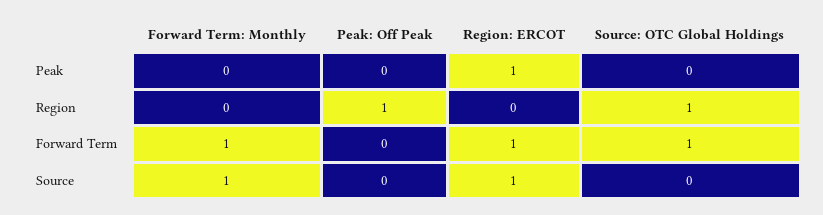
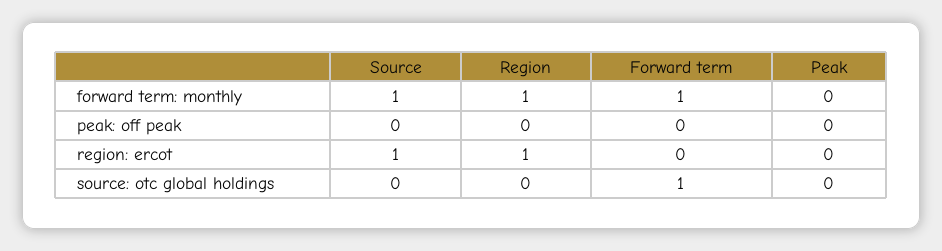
Region: ERCOT, Peak: 1 -> 0
Forward Term: Monthly, Region: 0 -> 1
Peak: Off Peak, Region: 1 -> 0
Region: ERCOT, Region: 0 -> 1
Source: OTC Global Holdings, Region: 1 -> 0
Region: ERCOT, Forward Term: 1 -> 0

